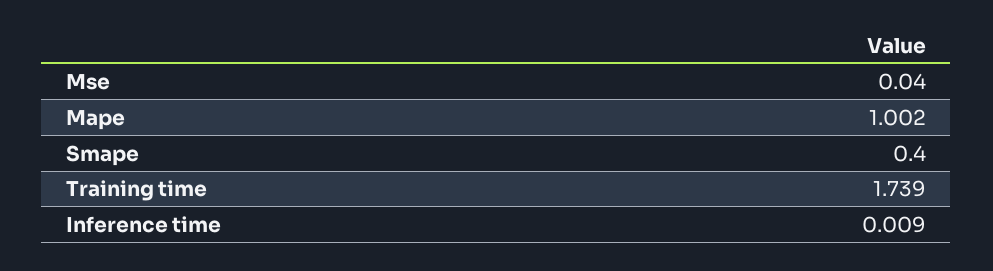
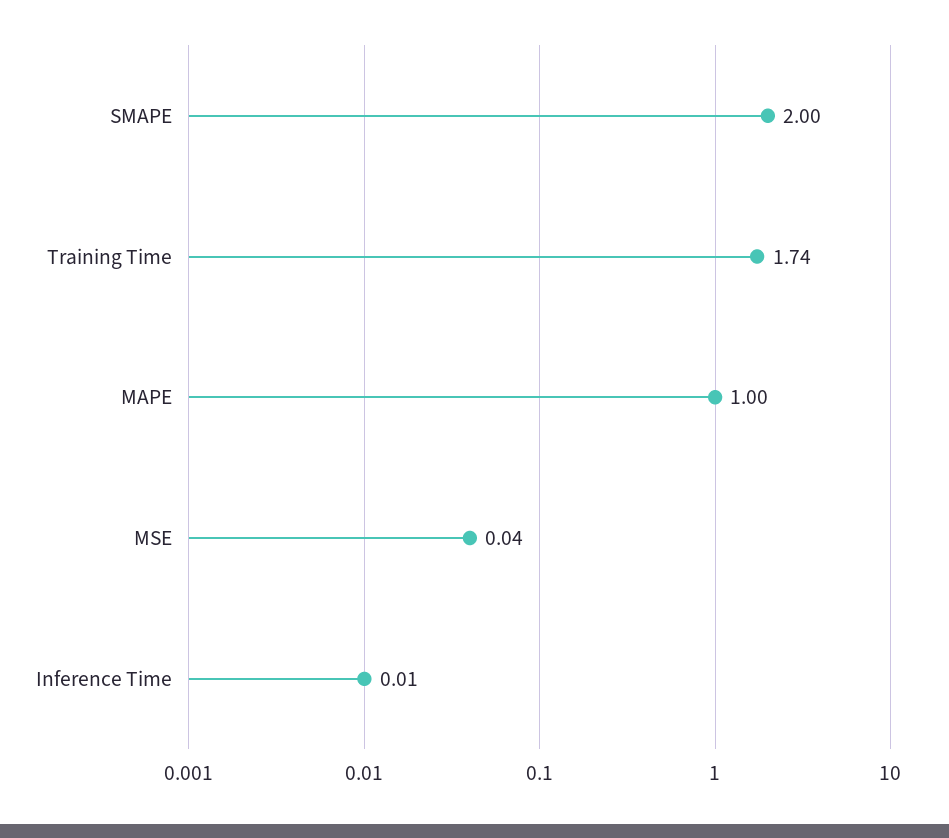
Smape: 0.4 -> 2

